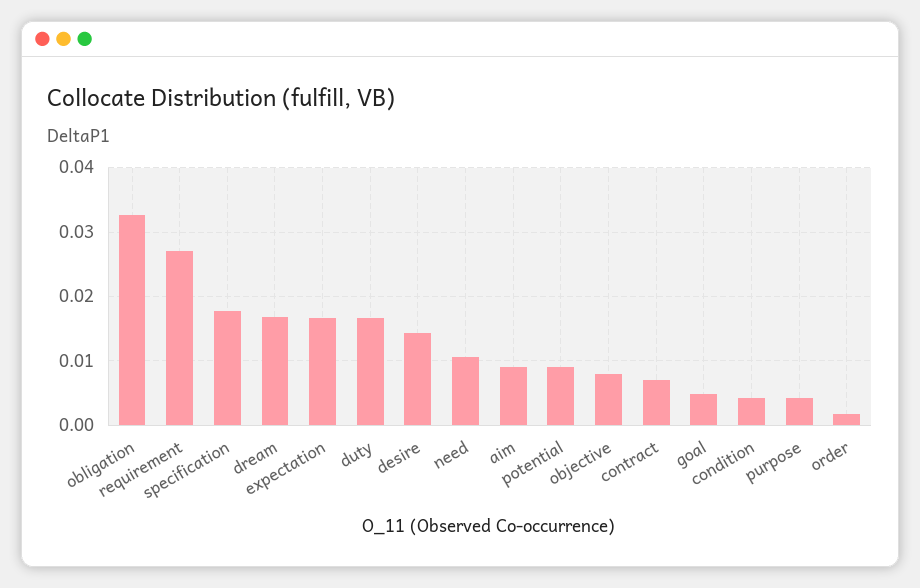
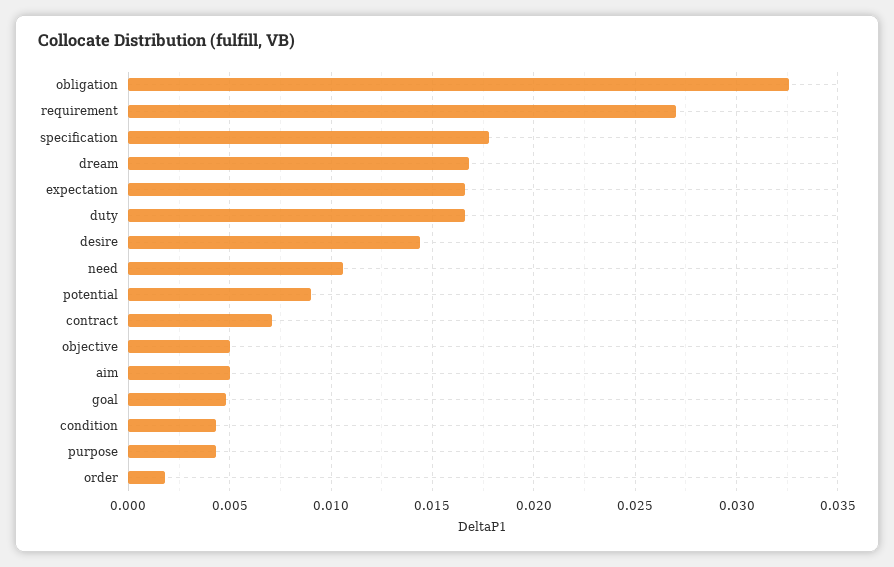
aim: 0.009 -> 0.005
objective: 0.008 -> 0.005

